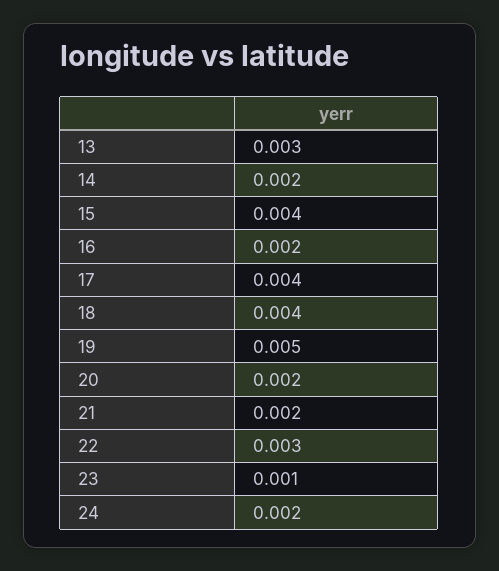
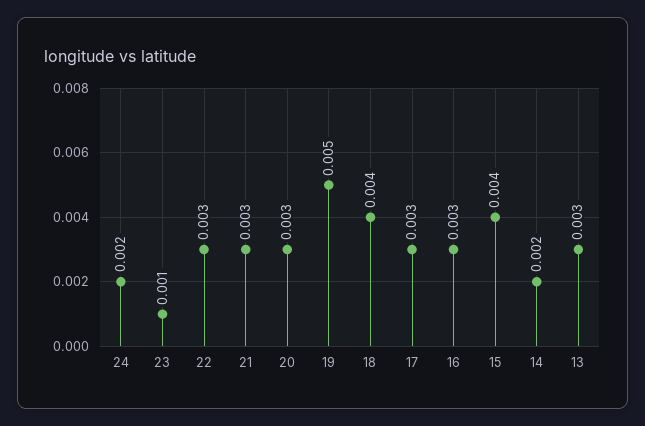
16: 0.002 -> 0.003
17: 0.004 -> 0.003
20: 0.002 -> 0.003
21: 0.002 -> 0.003

